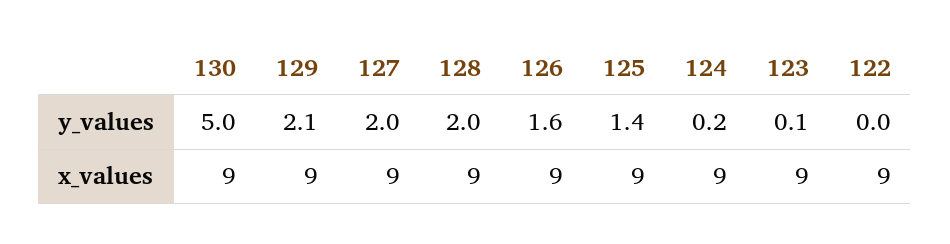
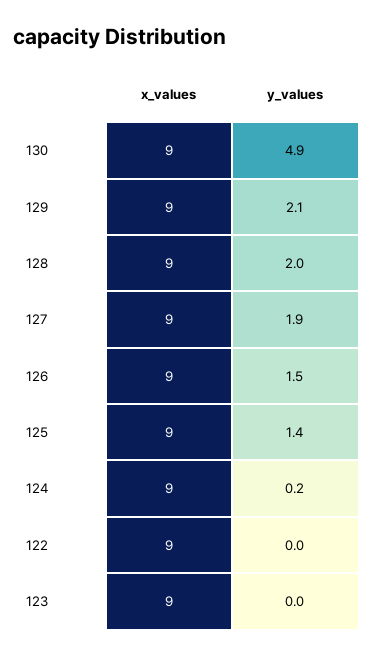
130, y_values: 5 -> 4.9
127, y_values: 2 -> 1.9
126, y_values: 1.6 -> 1.5
123, y_values: 0.1 -> 0

